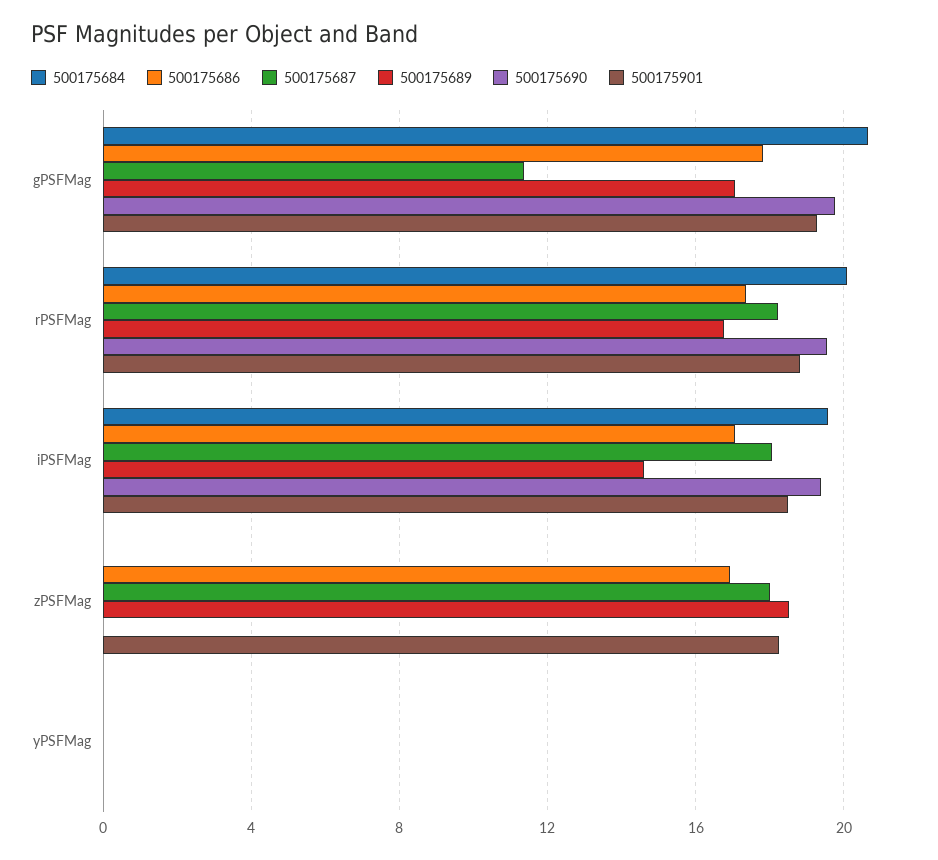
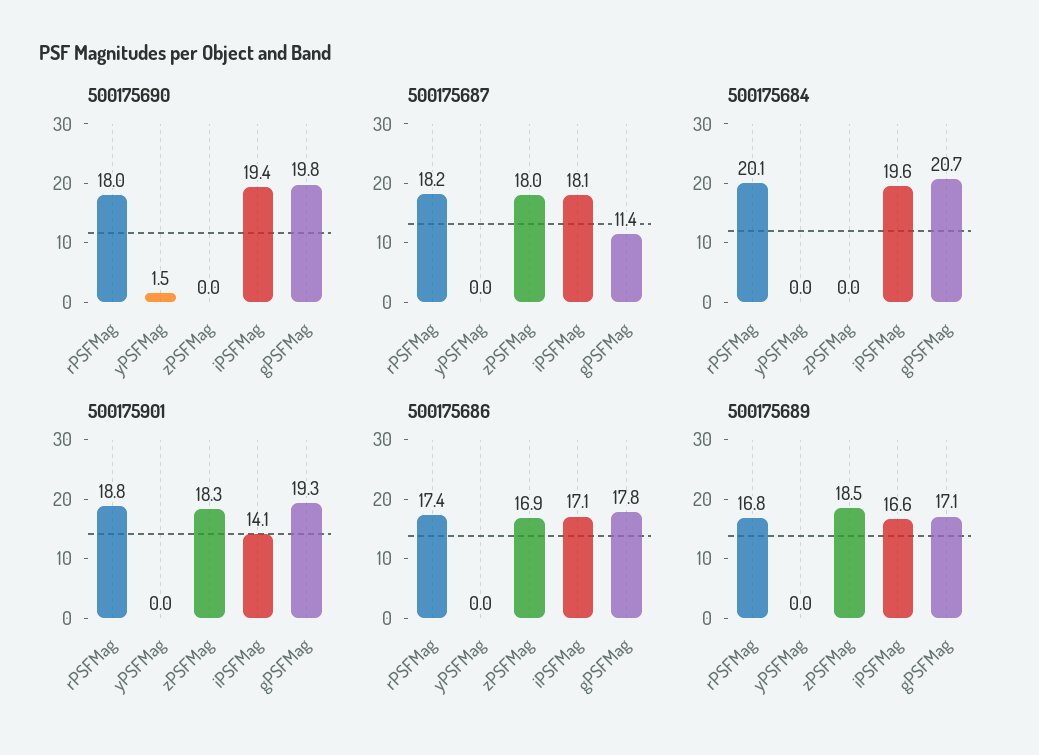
500175690, rPSFMag: 19.5 -> 18
500175689, iPSFMag: 14.5 -> 16.6
500175901, iPSFMag: 18.5 -> 14.1
500175690, yPSFMag: 0 -> 1.5

